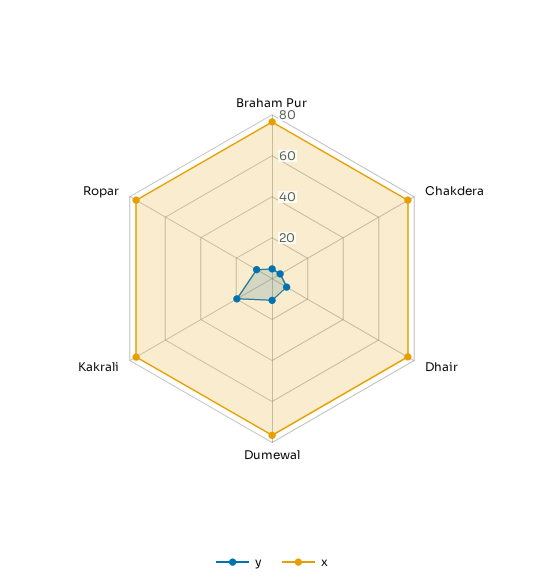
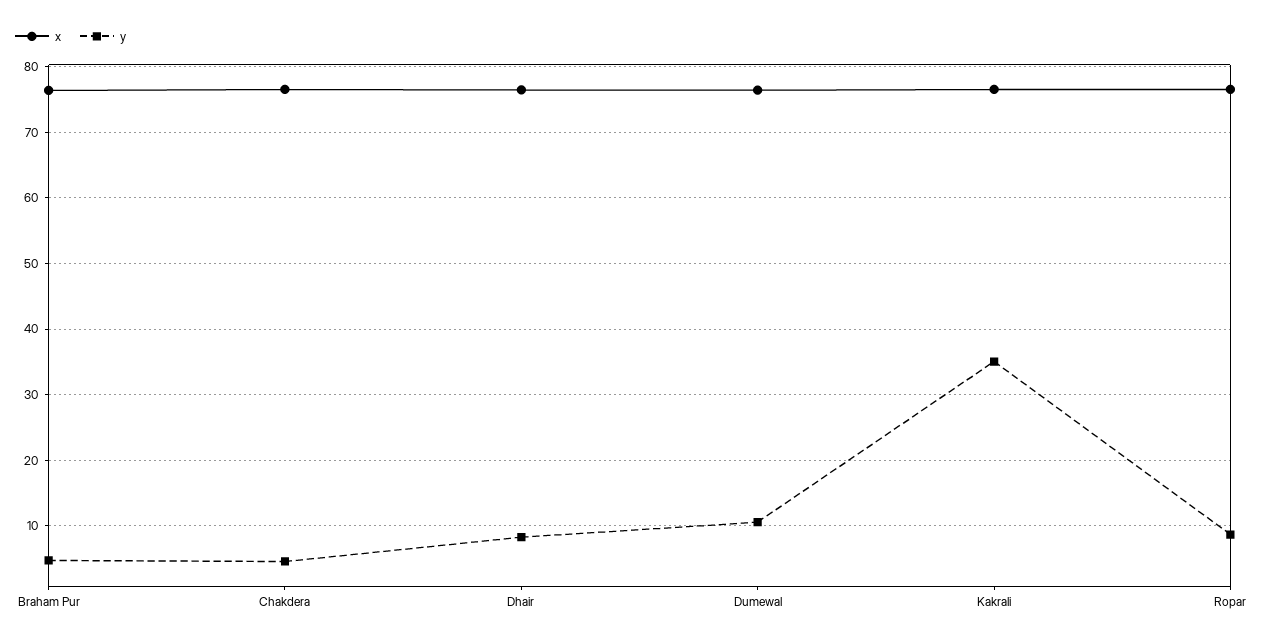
y, Kakrali: 20 -> 35

